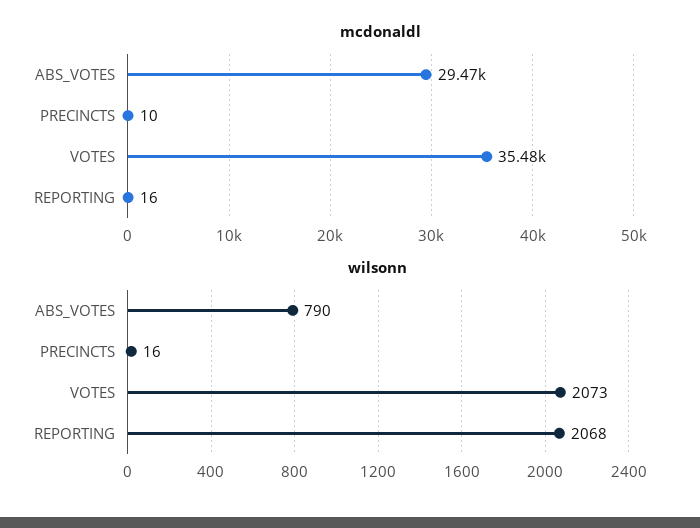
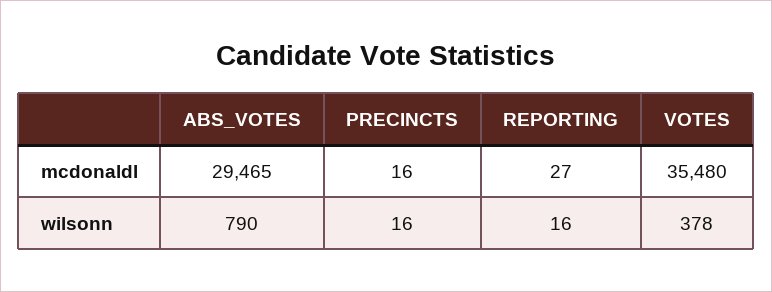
mcdonaldl, PRECINCTS: 10 -> 16
mcdonaldl, REPORTING: 16 -> 27
wilsonn, VOTES: 2073 -> 378
wilsonn, REPORTING: 2068 -> 16

